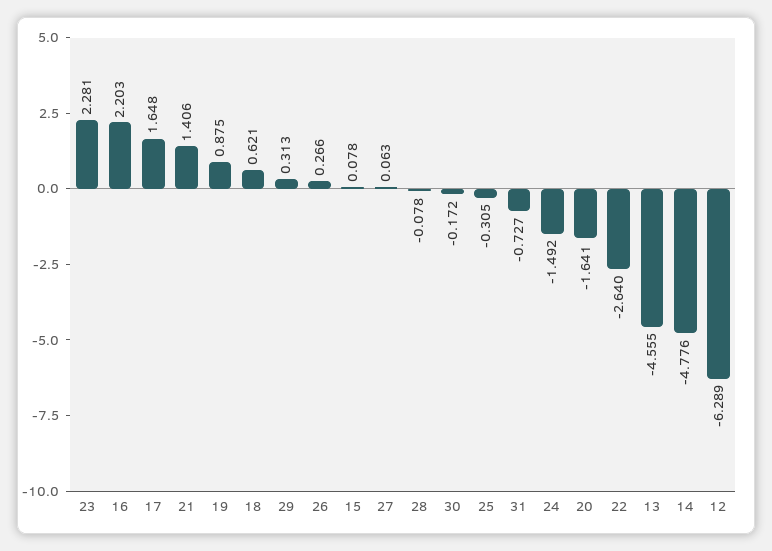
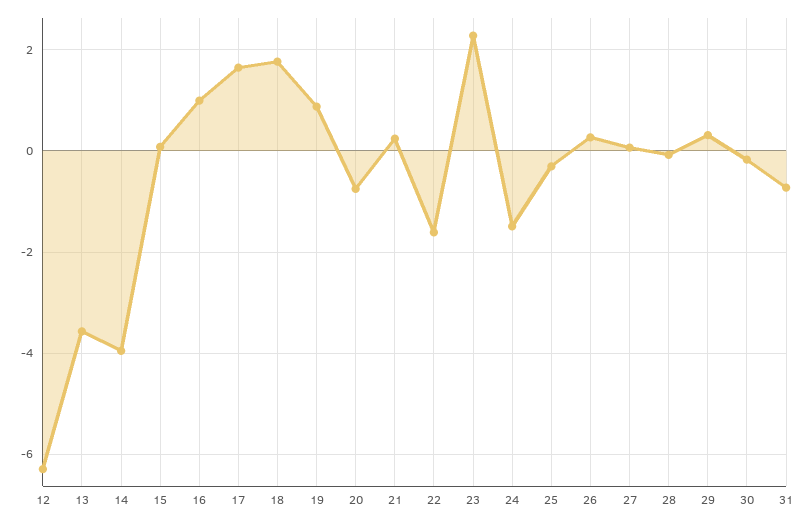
16: 2.203 -> 1
21: 1.406 -> 0.2
18: 0.621 -> 1.8
20: -1.641 -> -0.8
22: -2.64 -> -1.6
13: -4.555 -> -3.6
14: -4.776 -> -4

